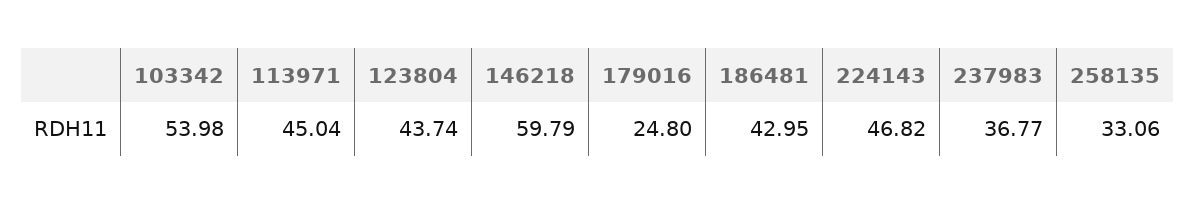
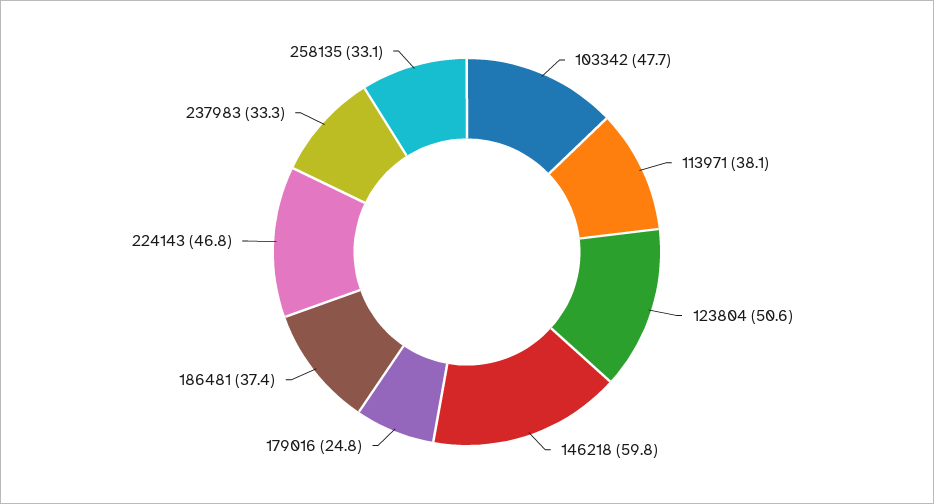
103342: 53.98 -> 47.7
113971: 45.04 -> 38.1
123804: 43.74 -> 50.6
186481: 42.95 -> 37.4
237983: 36.77 -> 33.3

